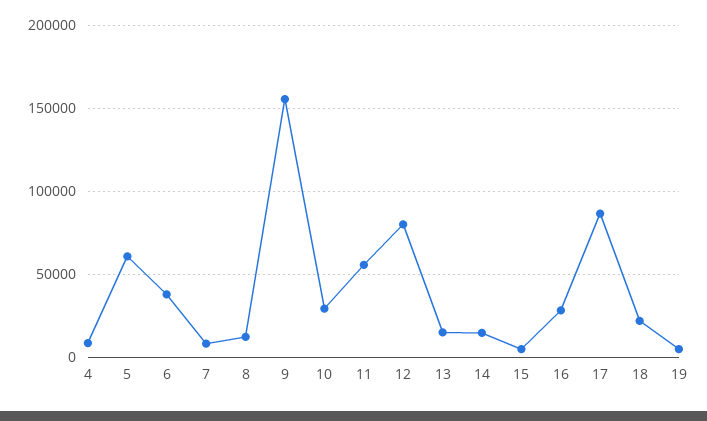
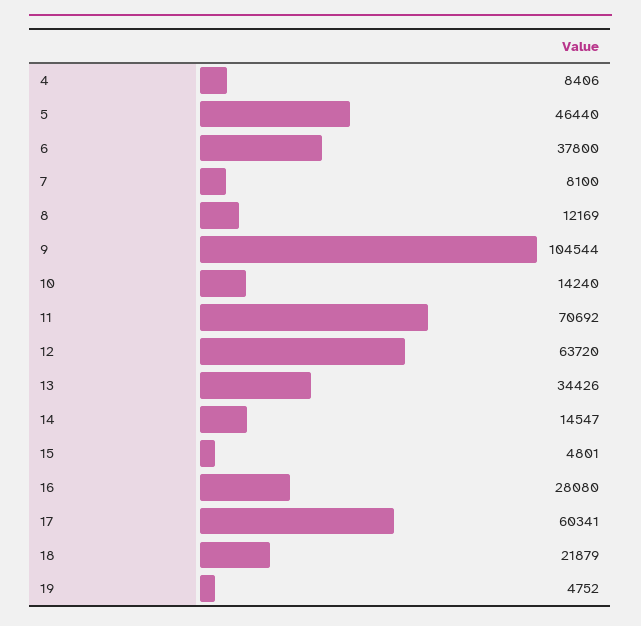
5: 60000 -> 46440
9: 155000 -> 104544
10: 30000 -> 14240
11: 55000 -> 70692
12: 80000 -> 63720
13: 15000 -> 34426
17: 85000 -> 60341

